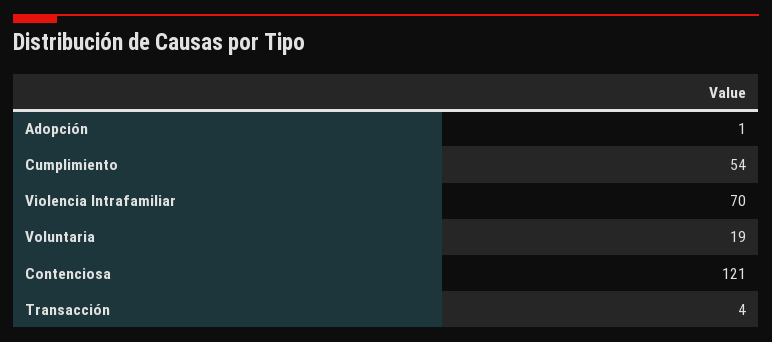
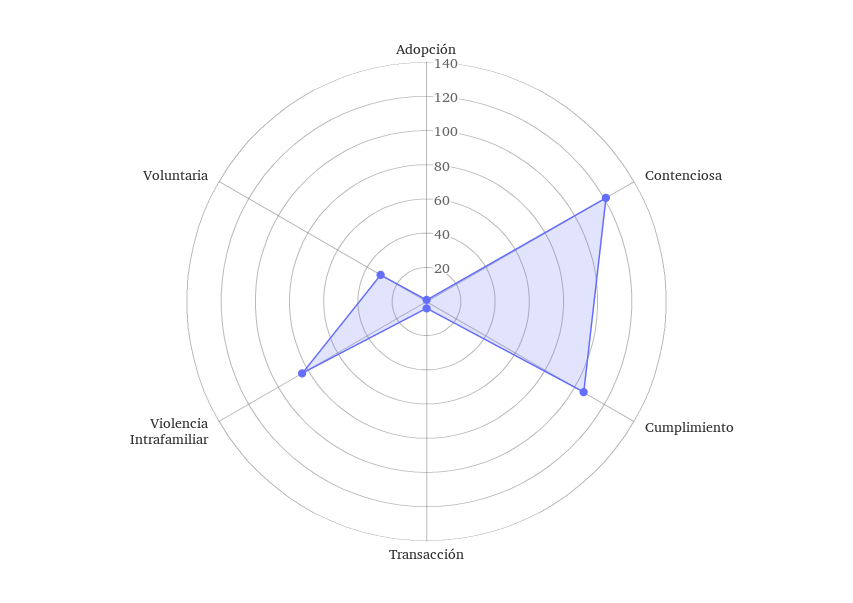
Cumplimiento: 54 -> 105
Violencia Intrafamiliar: 70 -> 85
Voluntaria: 19 -> 30

